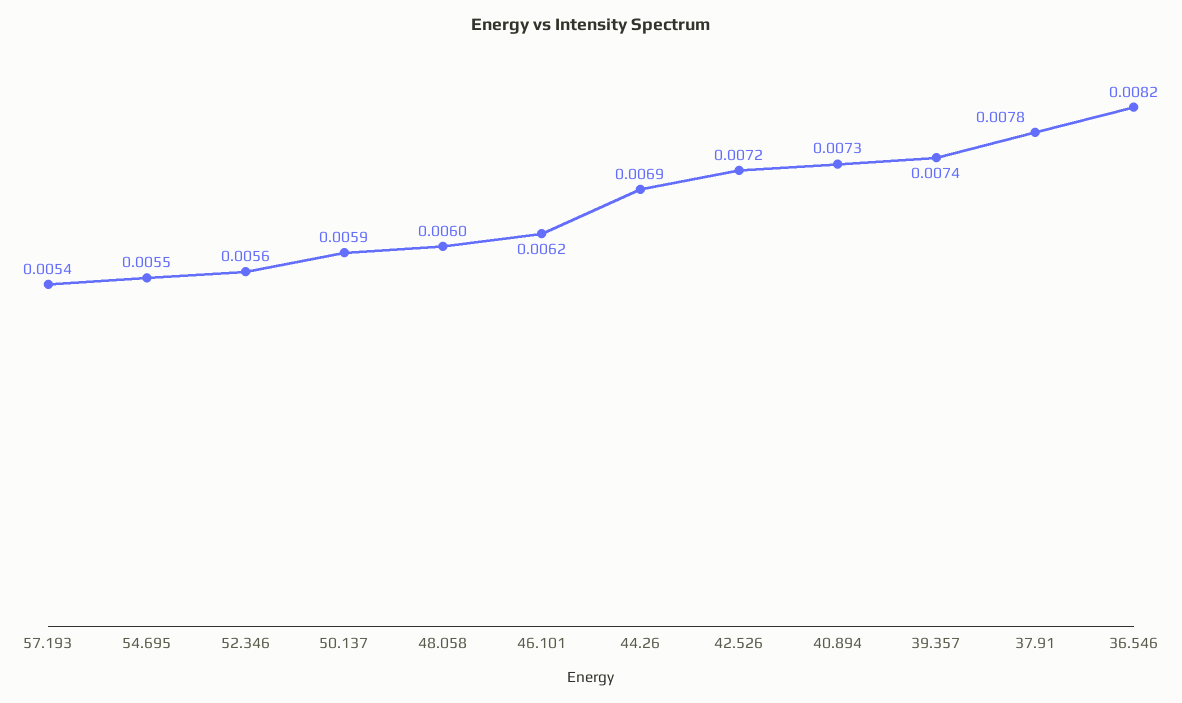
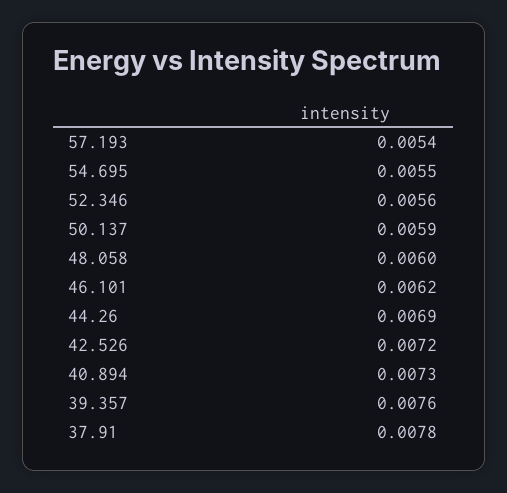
39.357: 0.0074 -> 0.0076
36.546: 0.0082 -> none

